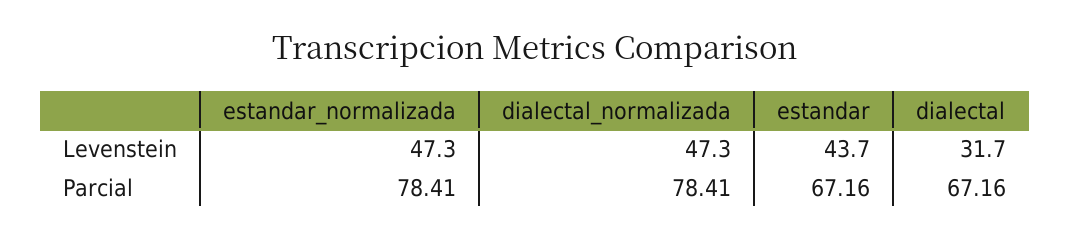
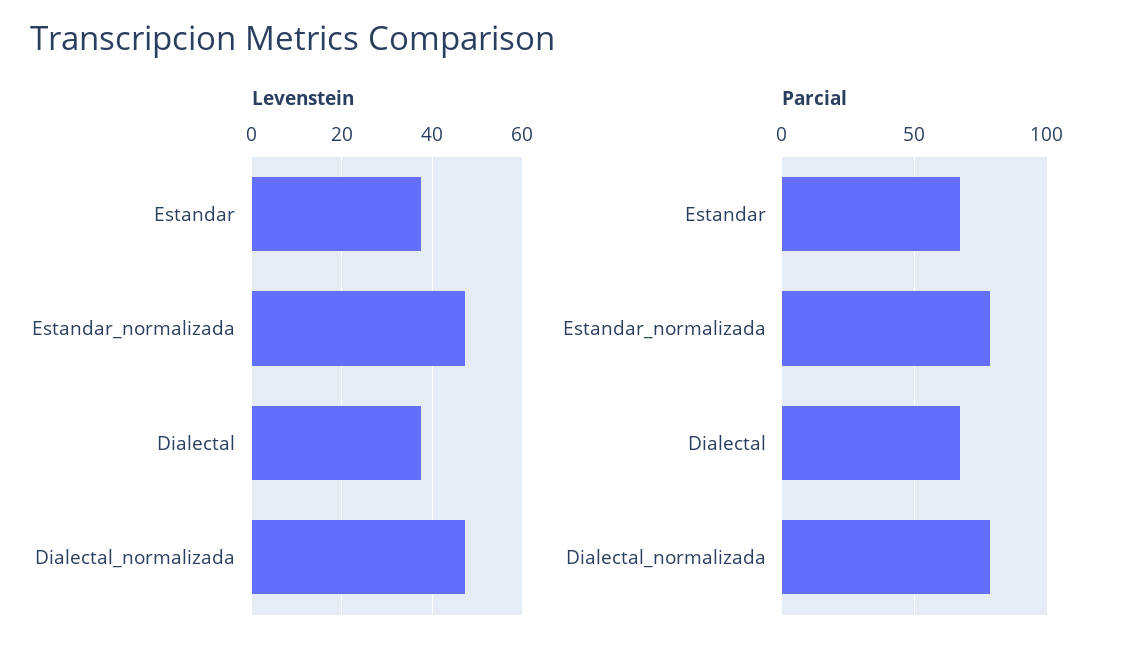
Levenstein, estandar: 43.7 -> 38
Levenstein, dialectal: 31.7 -> 38

